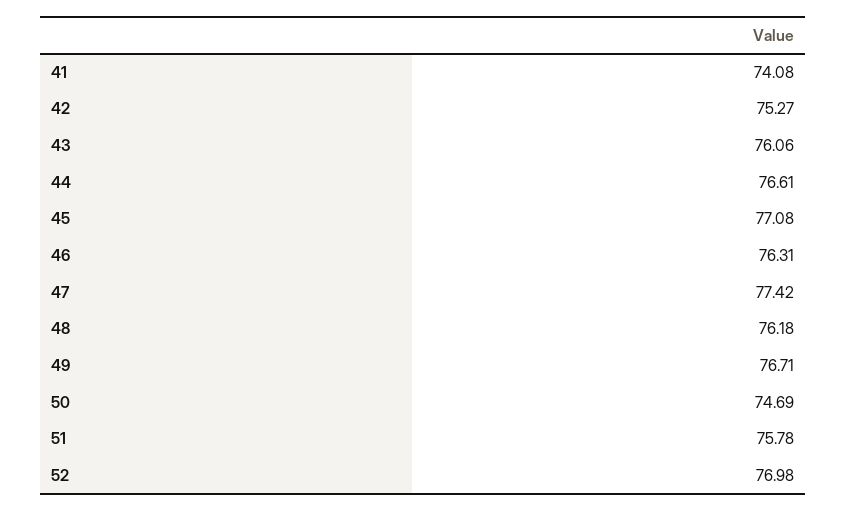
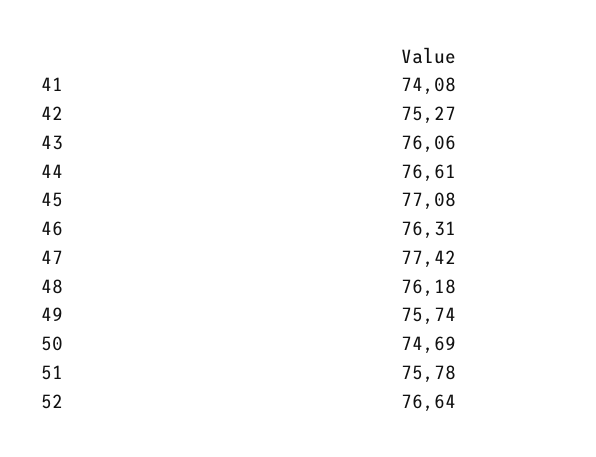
49: 76.71 -> 75.74
52: 76.98 -> 76.64

